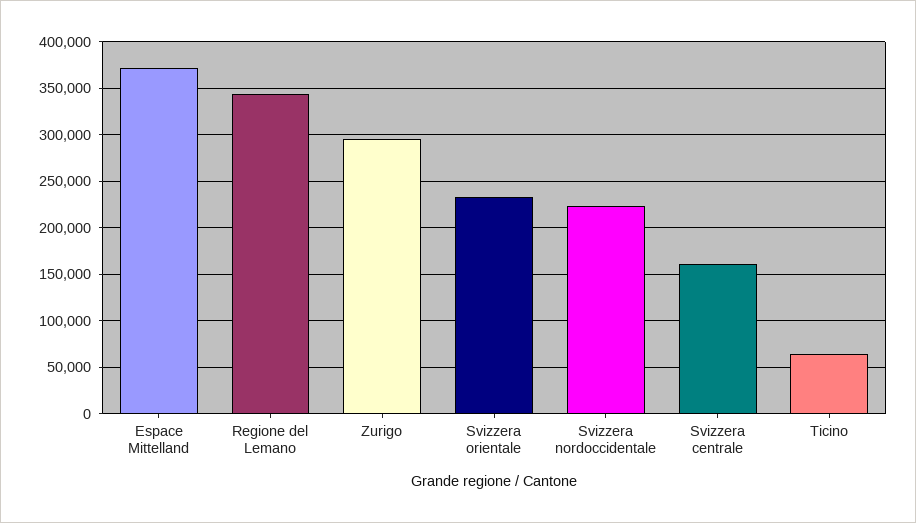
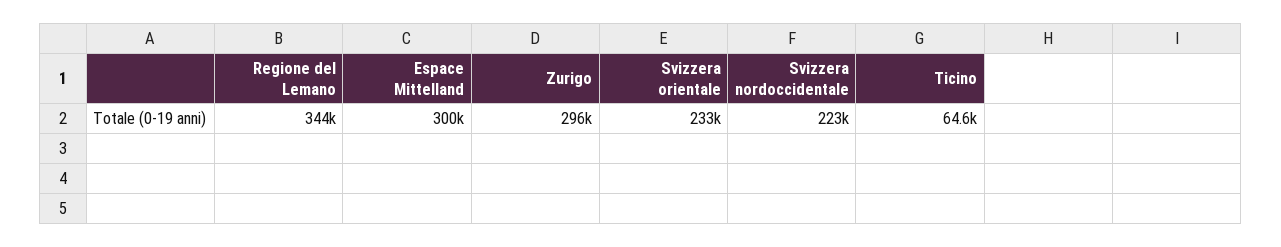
Espace Mittelland: 370000 -> 300000
Svizzera centrale: 160000 -> none

